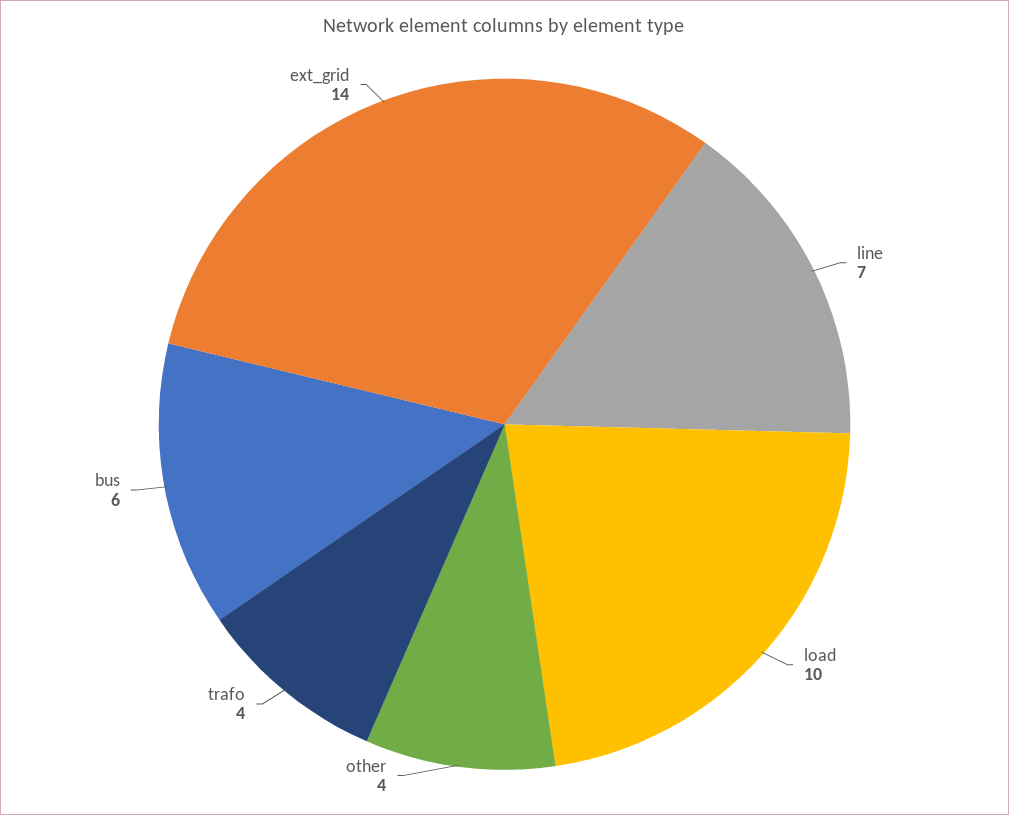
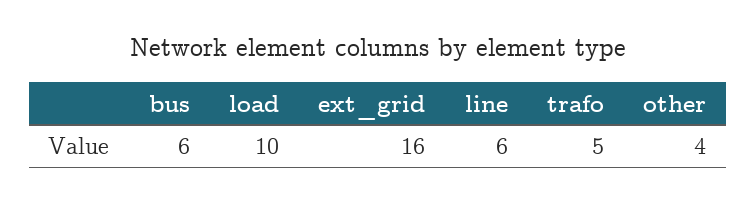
line: 7 -> 6
trafo: 4 -> 5
ext_grid: 14 -> 16

